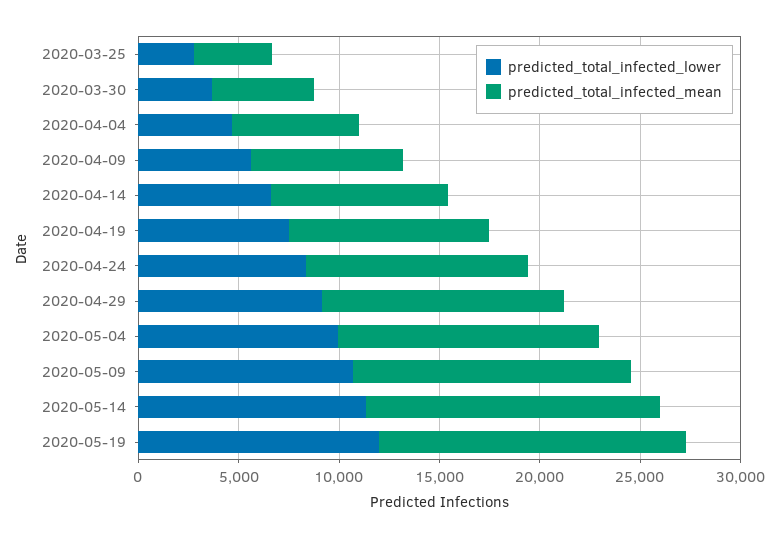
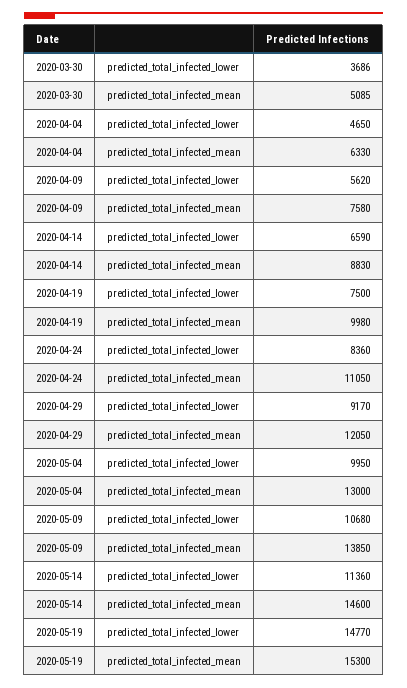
predicted_total_infected_lower, 2020-03-25: 3000 -> none
predicted_total_infected_mean, 2020-03-25: 4000 -> none
predicted_total_infected_lower, 2020-05-19: 12000 -> 14770

